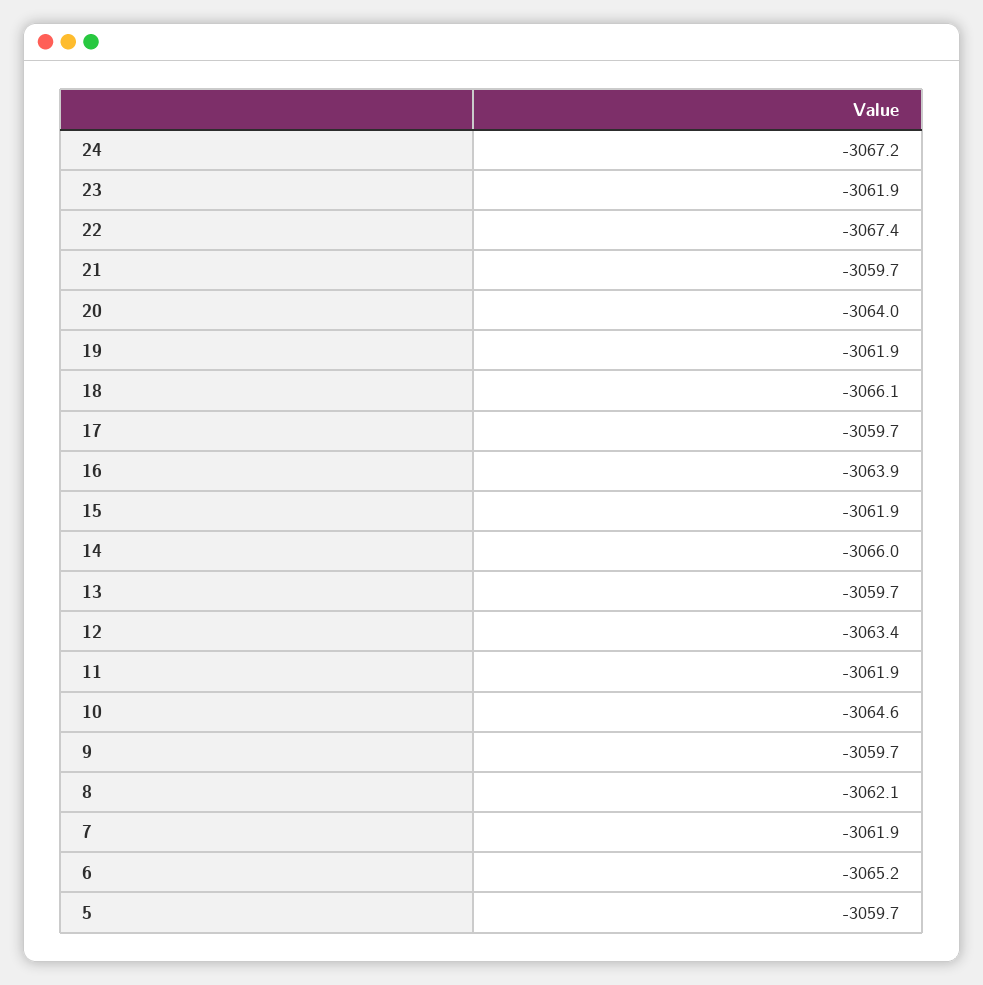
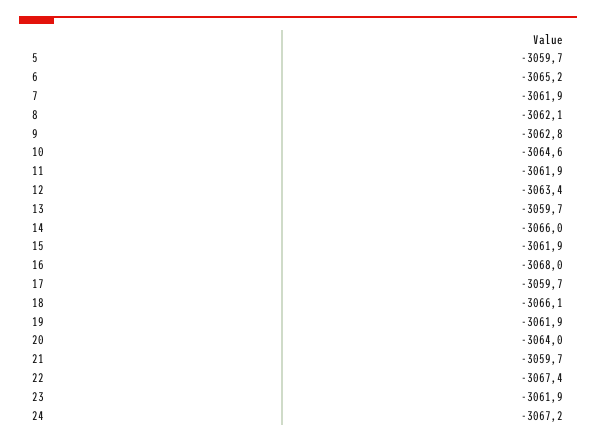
16: -3063.9 -> -3068
9: -3059.7 -> -3062.8

